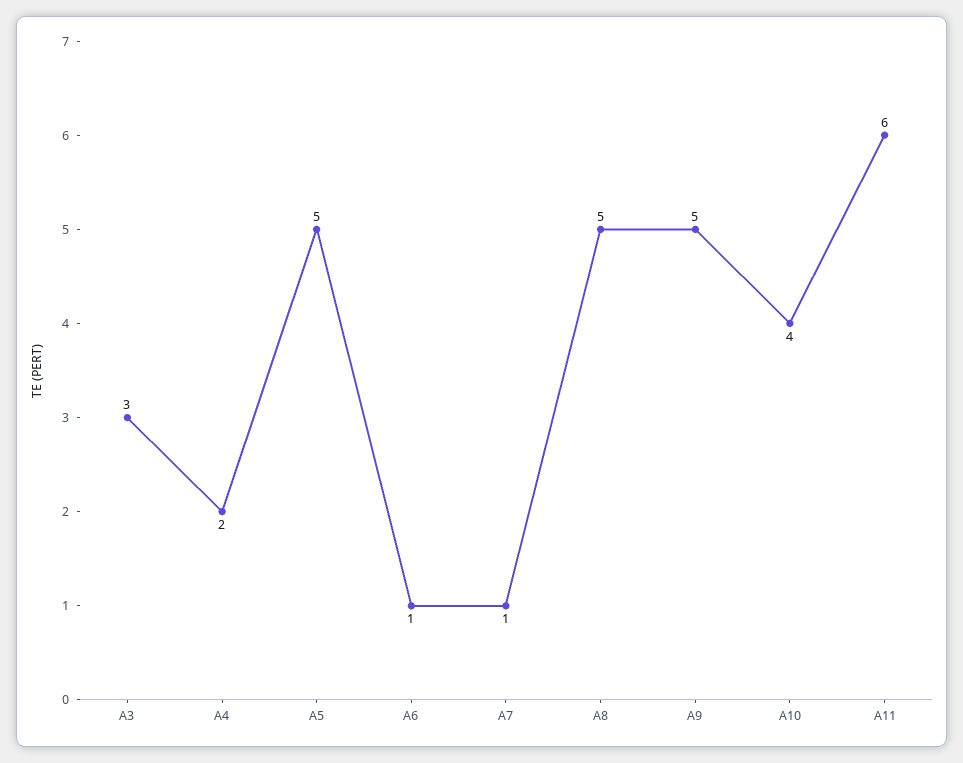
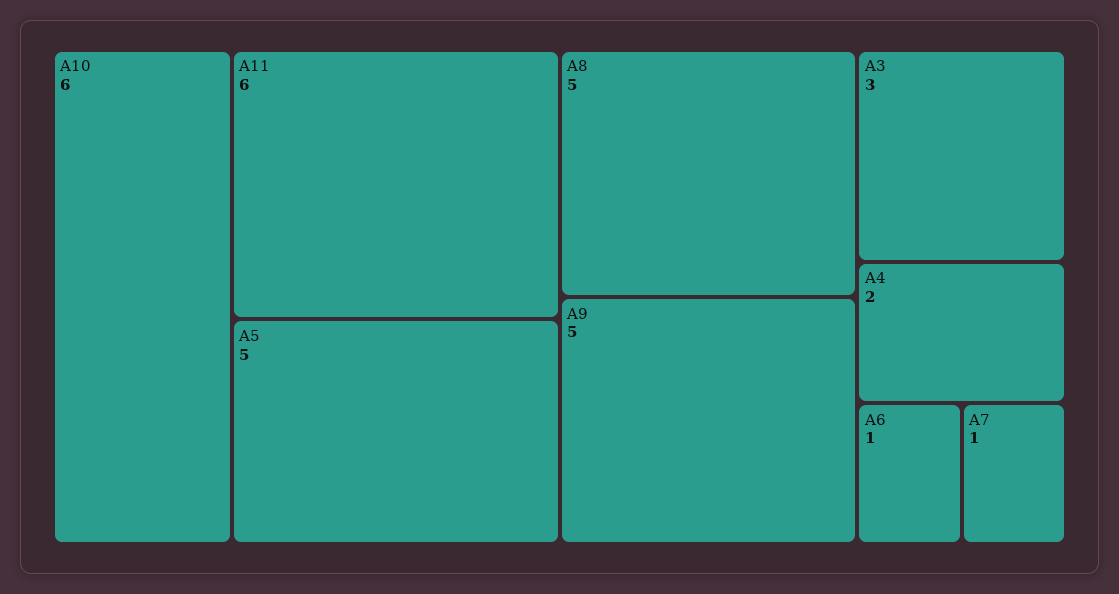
A10: 4 -> 6

